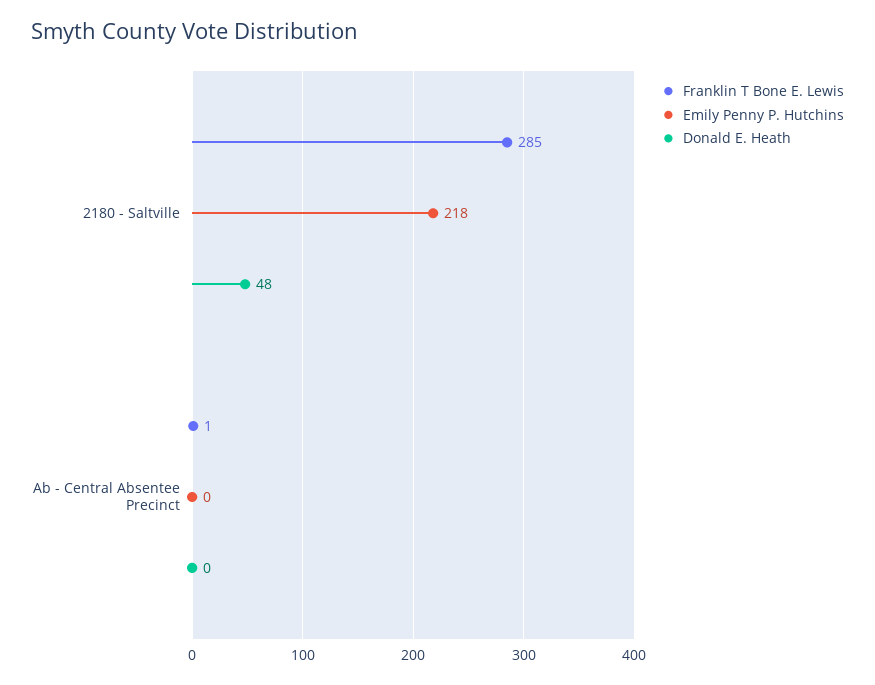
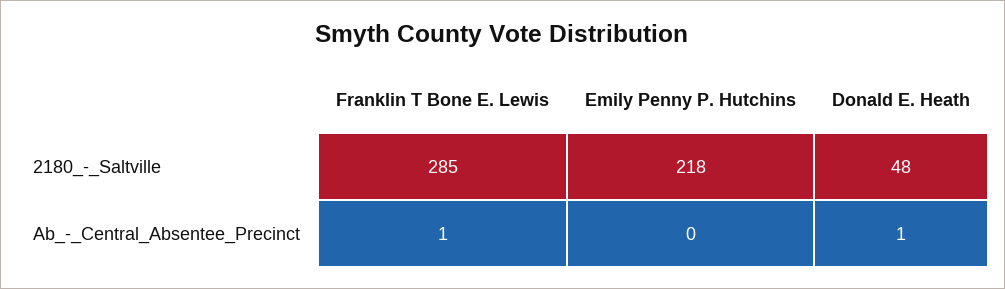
Donald E. Heath, Ab - Central Absentee Precinct: 0 -> 1

